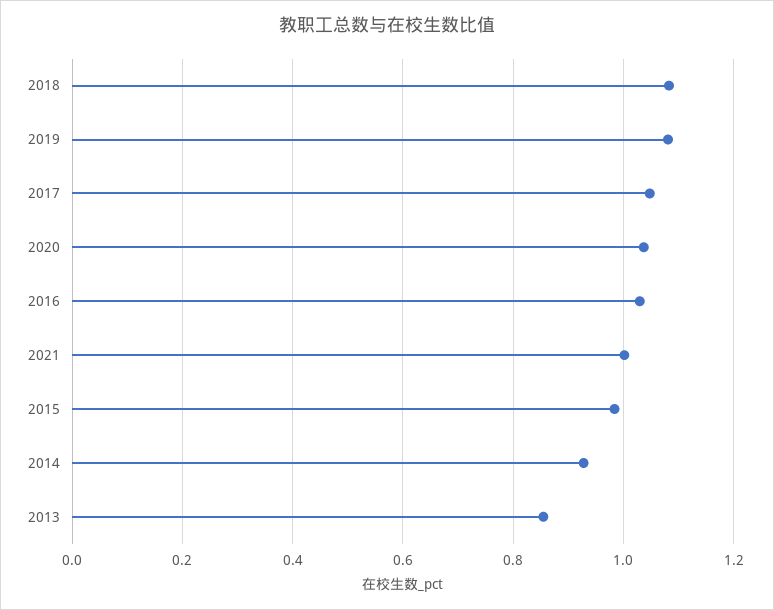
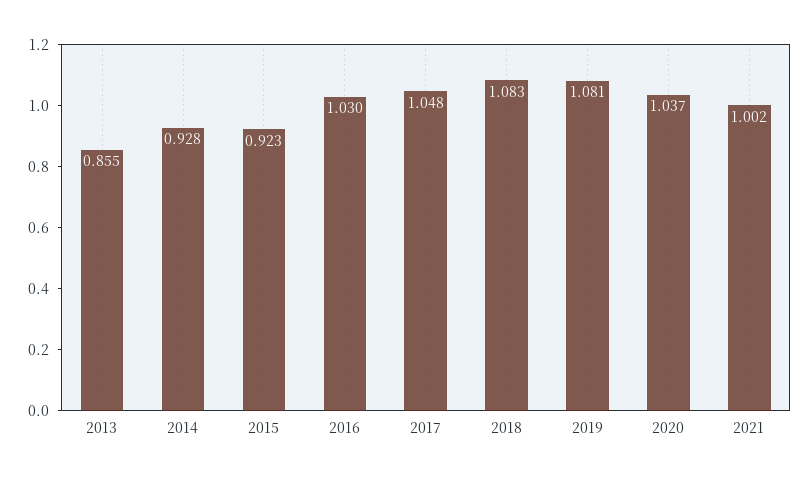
2015: 0.98 -> 0.923

